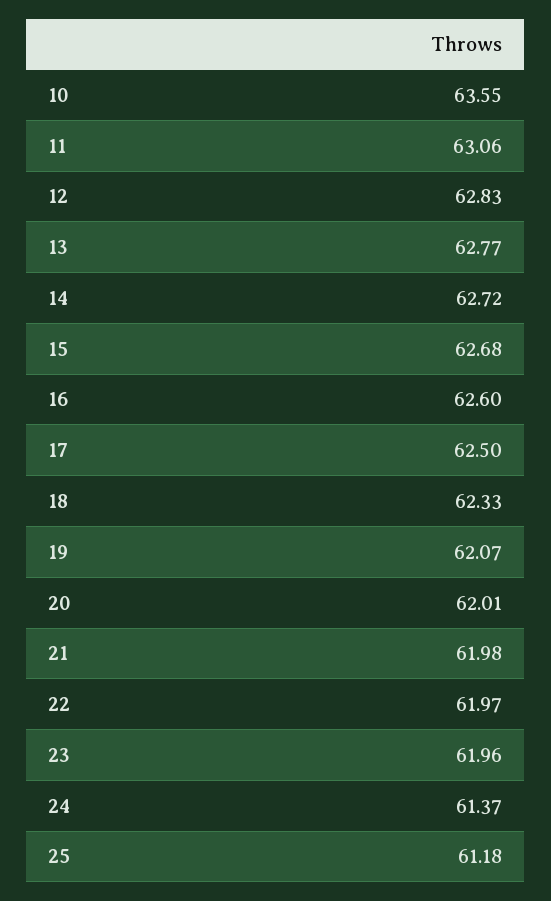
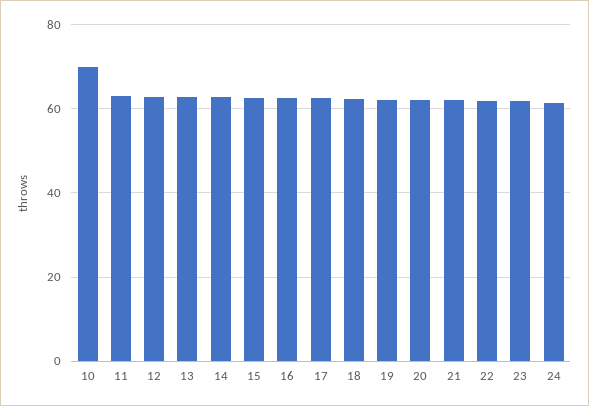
10: 63.55 -> 70
25: 61.18 -> none

